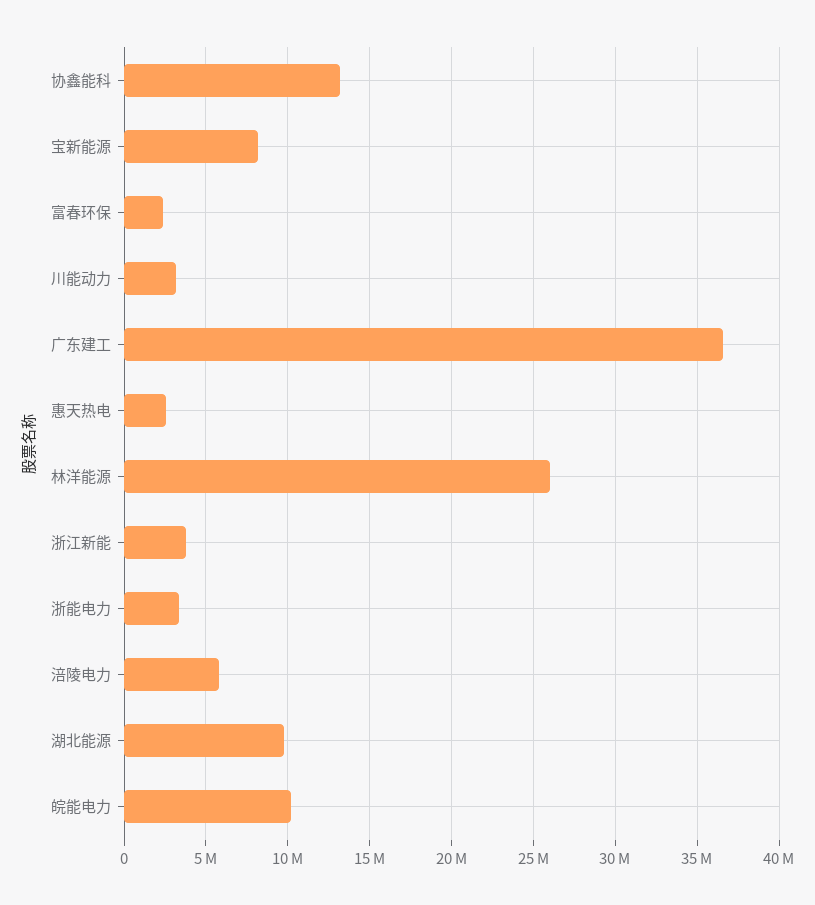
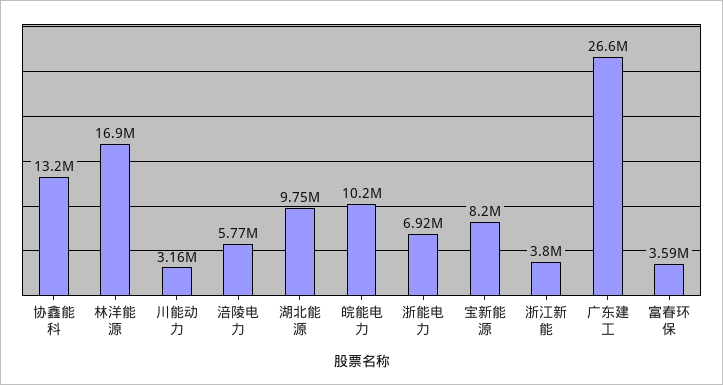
富春环保: 2500000 -> 3590000
广东建工: 36500000 -> 26600000
惠天热电: 2500000 -> none
林洋能源: 26000000 -> 16900000
浙能电力: 3500000 -> 6920000

